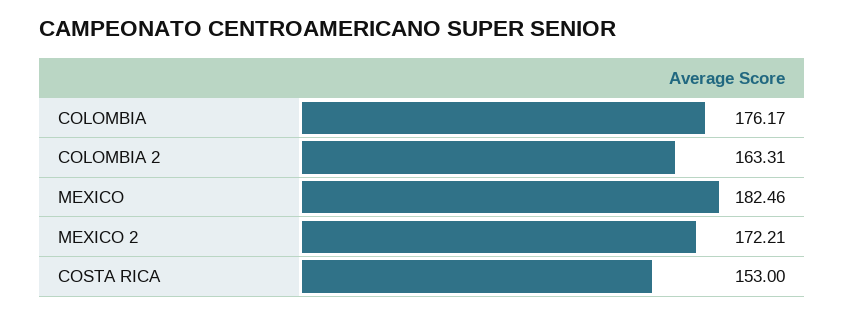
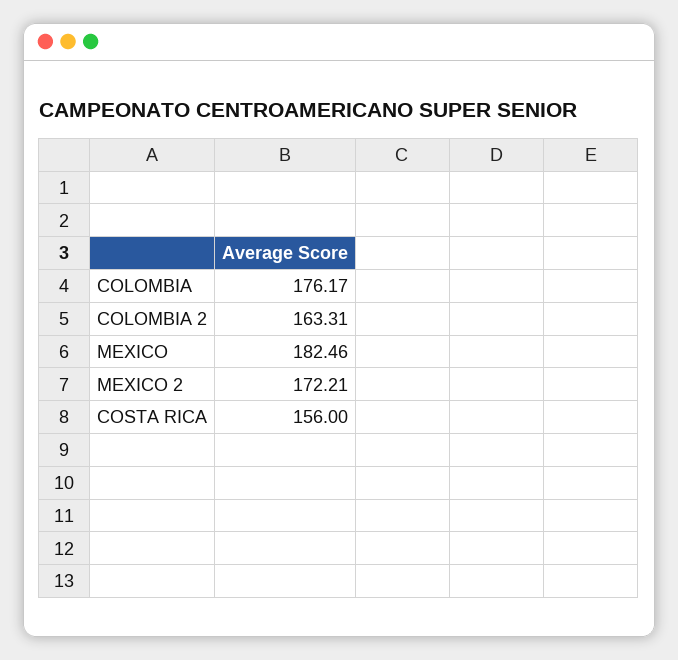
COSTA RICA: 153 -> 156

